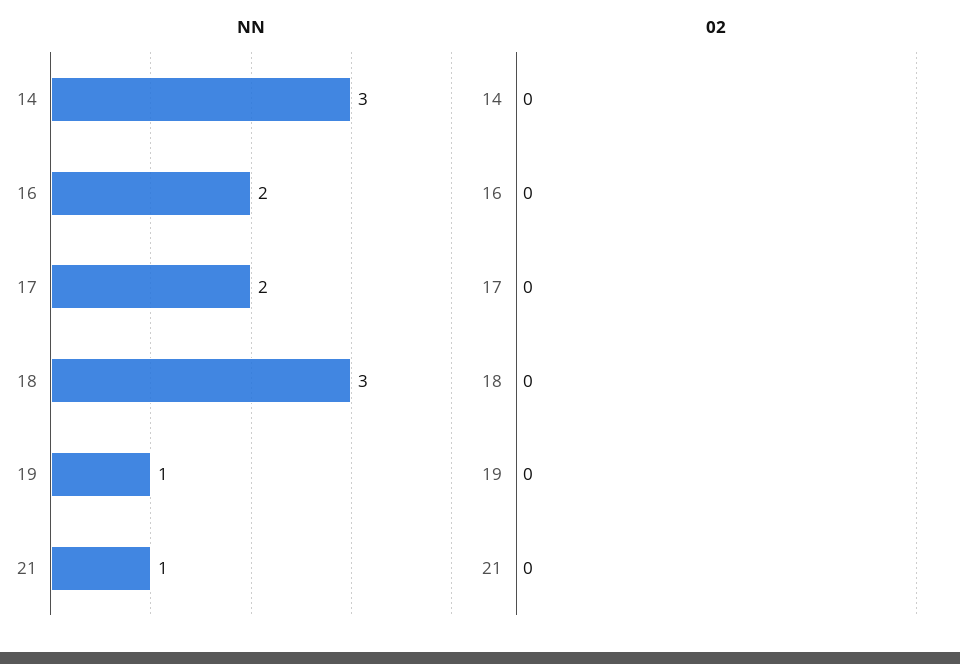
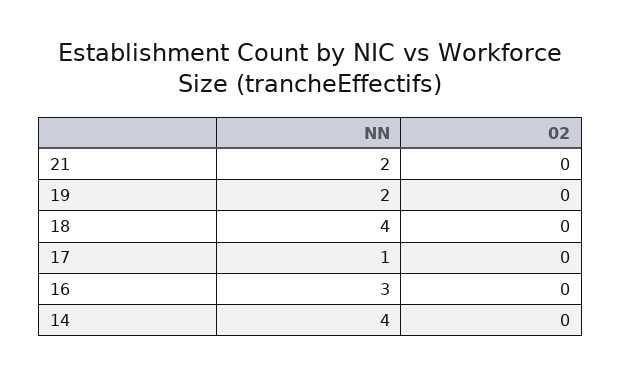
NN, 14: 3 -> 4
NN, 16: 2 -> 3
NN, 17: 2 -> 1
NN, 18: 3 -> 4
NN, 19: 1 -> 2
NN, 21: 1 -> 2

